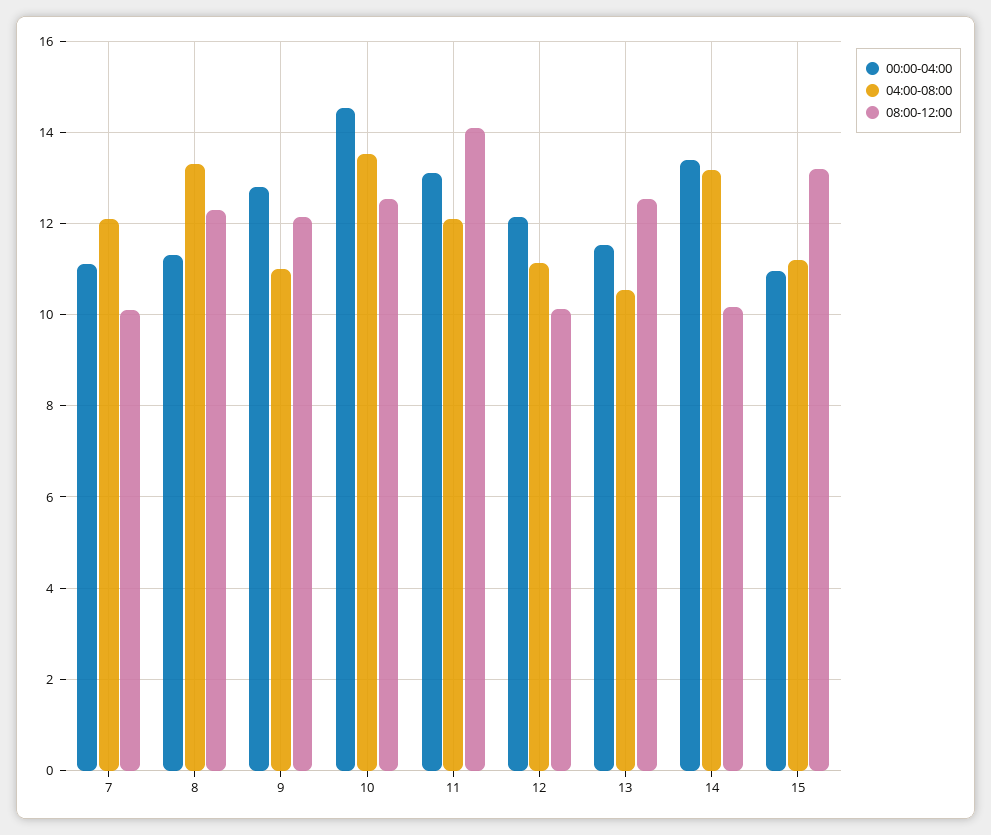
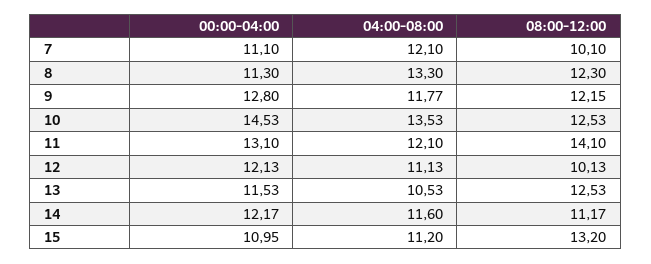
04:00-08:00, 9: 11 -> 11.77
00:00-04:00, 14: 13.4 -> 12.17
04:00-08:00, 14: 13.2 -> 11.6
08:00-12:00, 14: 10.2 -> 11.17

